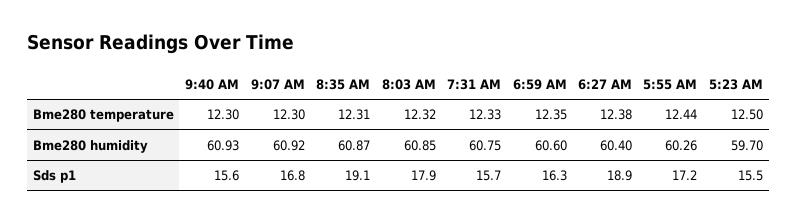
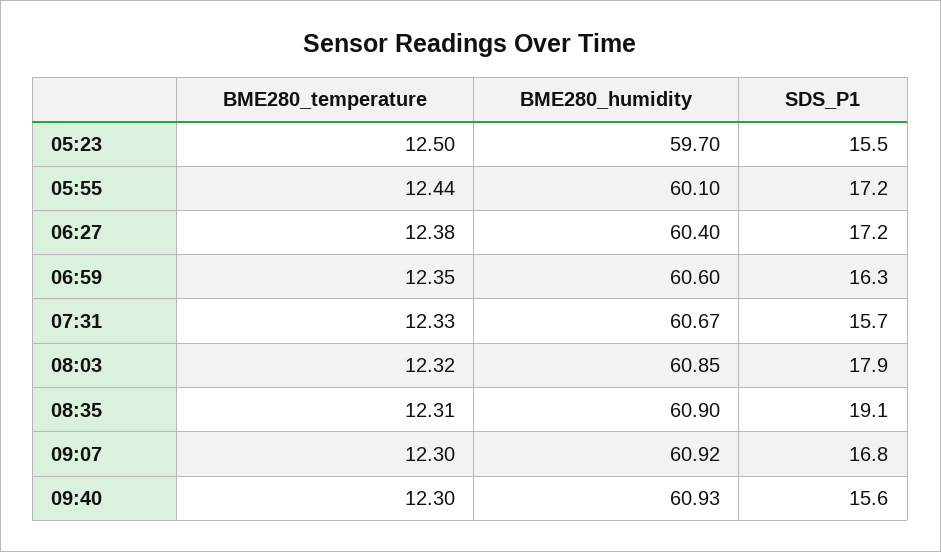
8:35 AM, Bme280 humidity: 60.87 -> 60.9
7:31 AM, Bme280 humidity: 60.75 -> 60.67
5:55 AM, Bme280 humidity: 60.26 -> 60.1
6:27 AM, Sds p1: 18.9 -> 17.2

